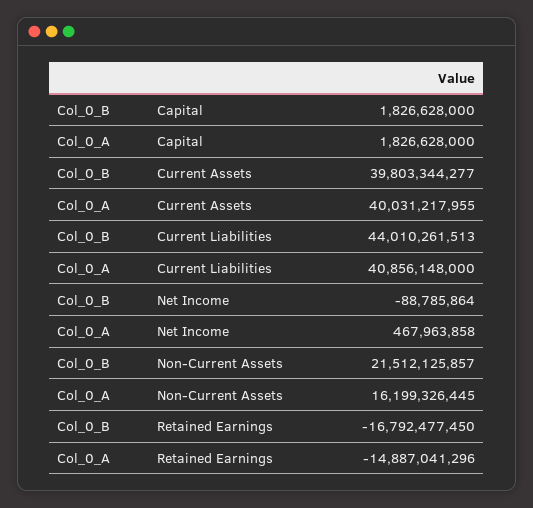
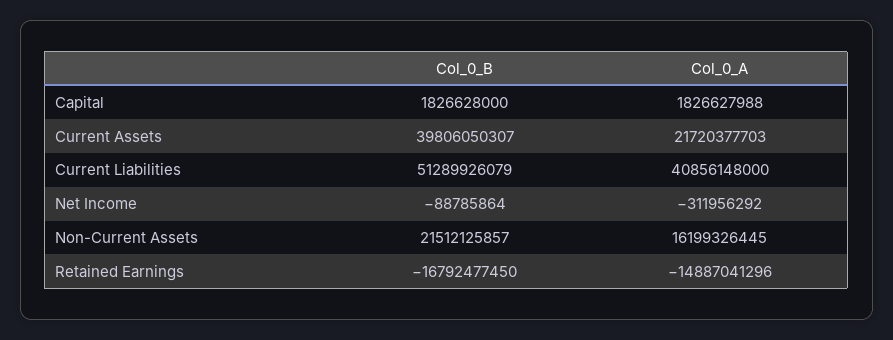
Col_0_A, Capital: 1826628000 -> 1826627988
Col_0_B, Current Assets: 39803344277 -> 39806050307
Col_0_A, Current Assets: 40031217955 -> 21720377703
Col_0_B, Current Liabilities: 44010261513 -> 51289926079
Col_0_A, Net Income: 467963858 -> -311956292

